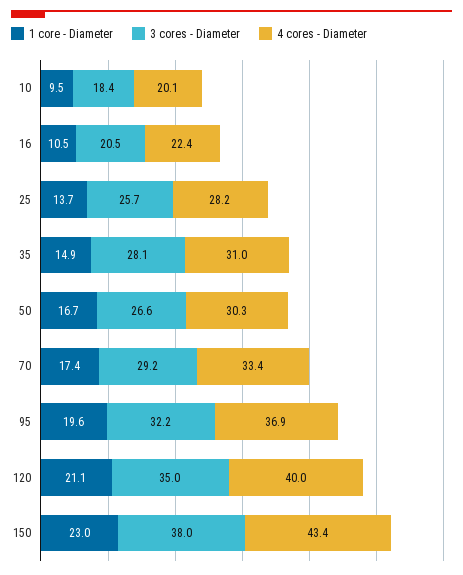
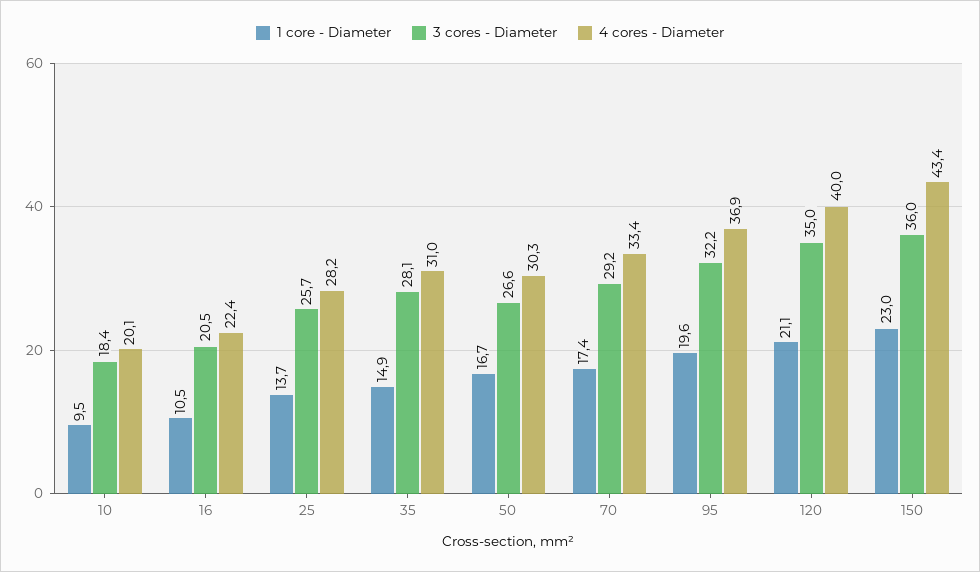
3 cores - Diameter, 150: 38 -> 36

